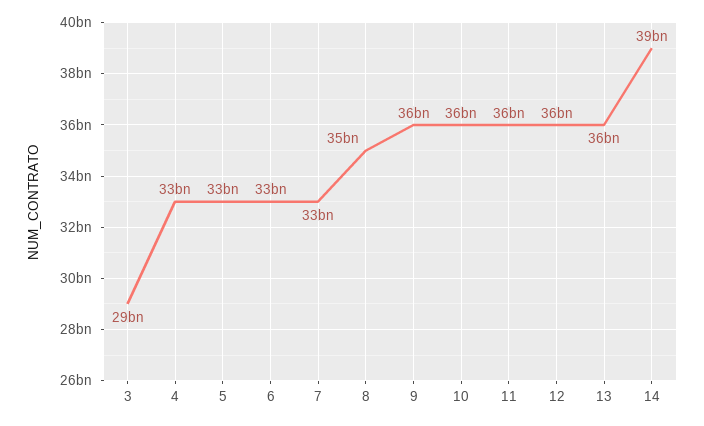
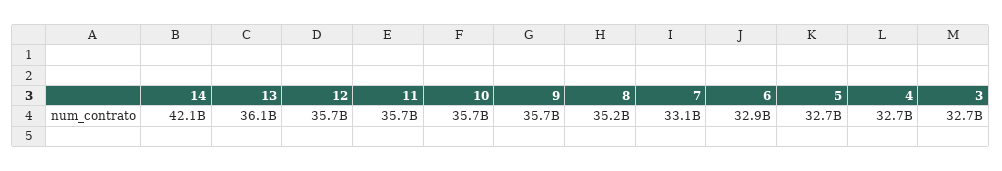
3: 29000000000 -> 32700000000
14: 39000000000 -> 42100000000

